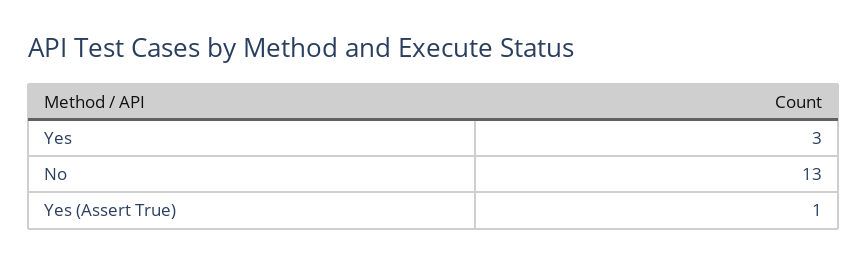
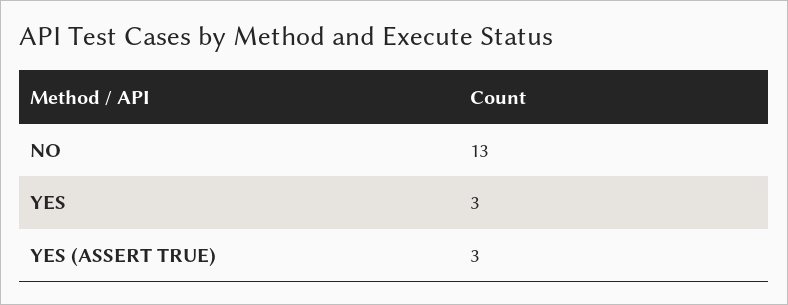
Yes (Assert True): 1 -> 3

